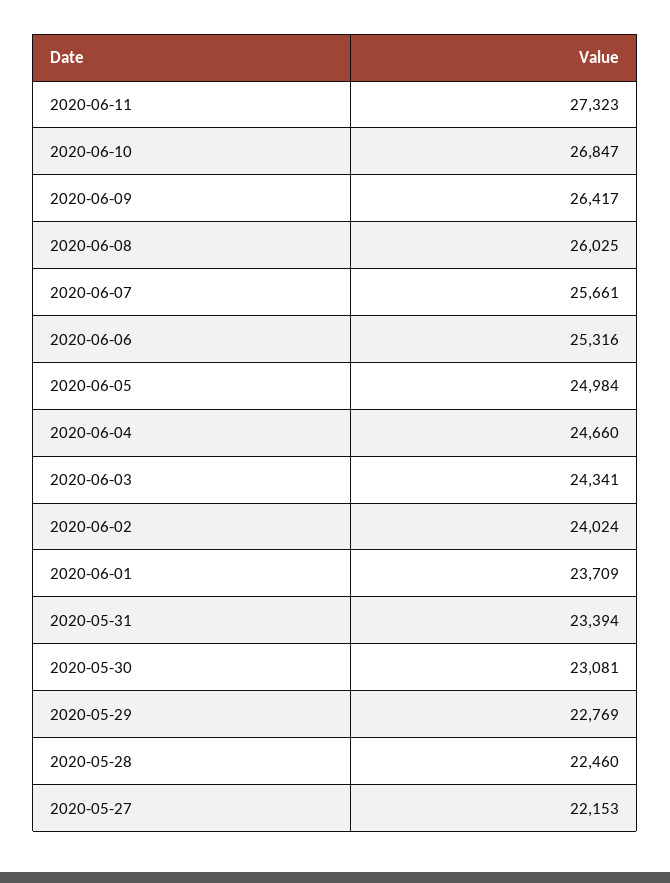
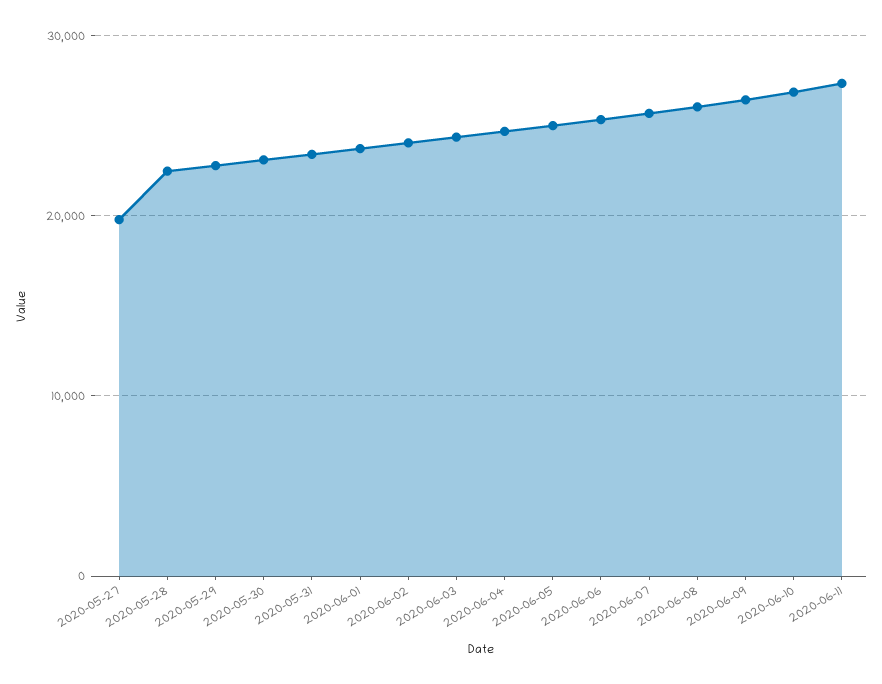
2020-05-27: 22153 -> 20000

